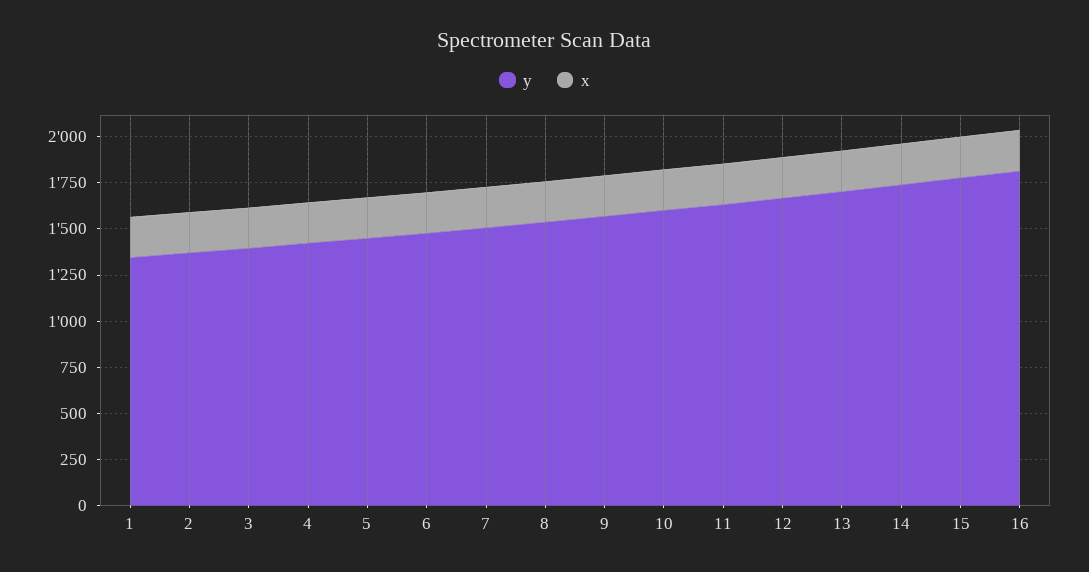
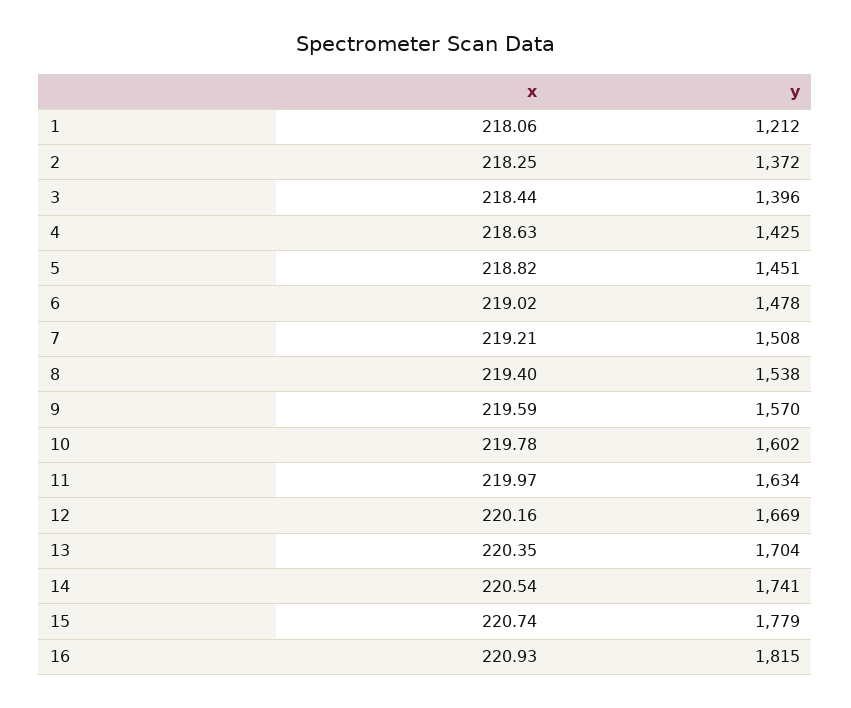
y, 1: 1350 -> 1212

